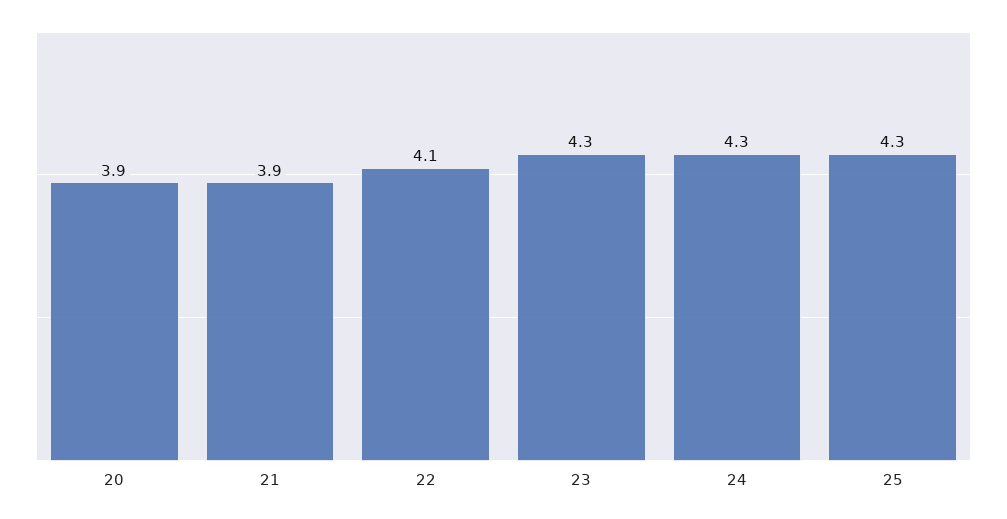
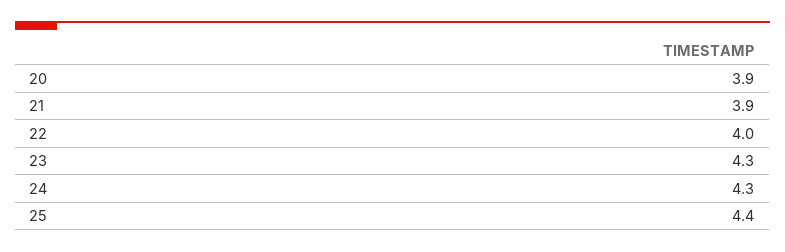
22: 4.1 -> 4
25: 4.3 -> 4.4

